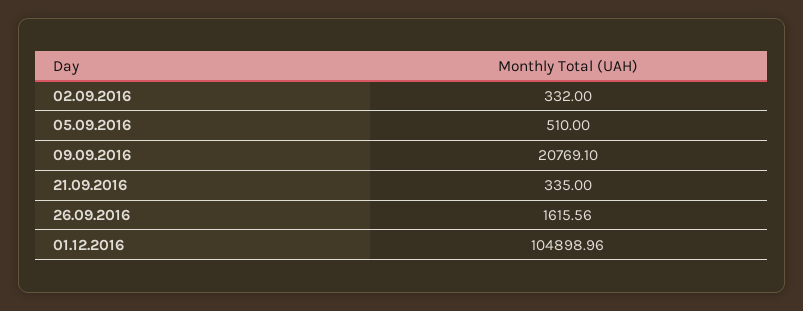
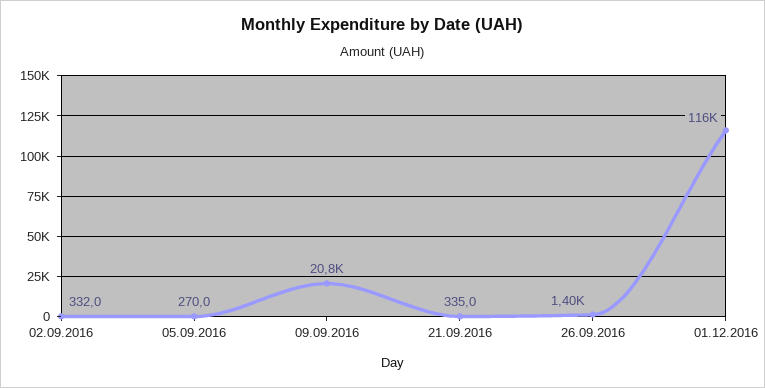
05.09.2016: 510 -> 270
26.09.2016: 1615.56 -> 1400
01.12.2016: 104898.96 -> 116000

